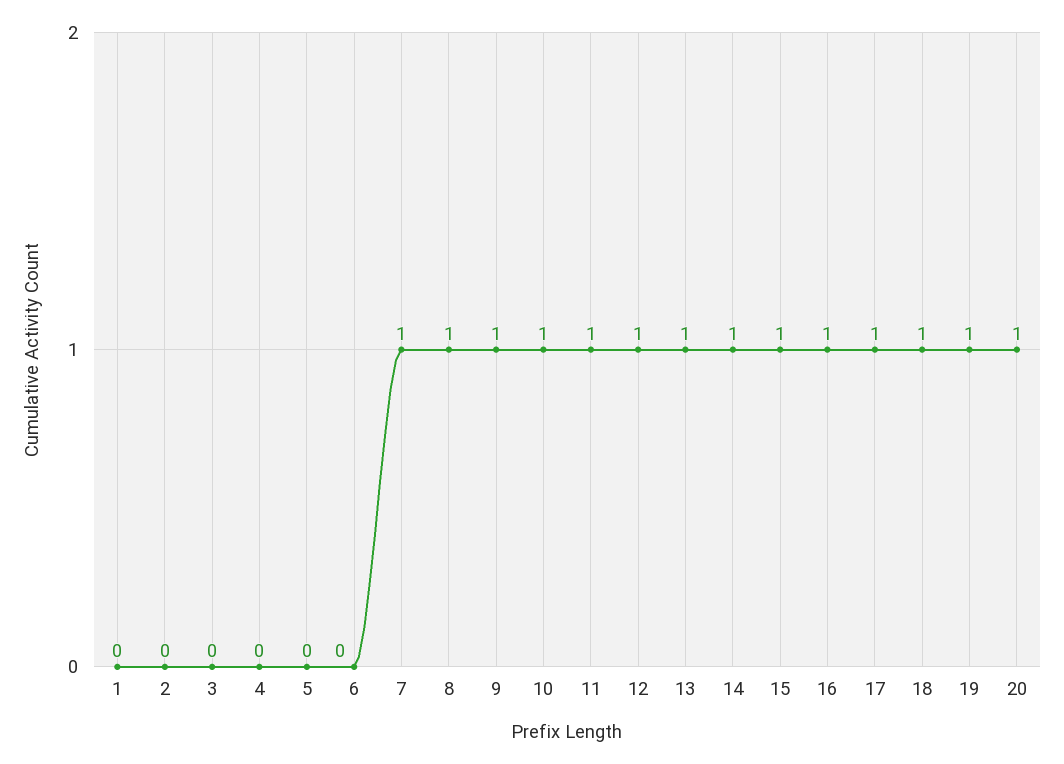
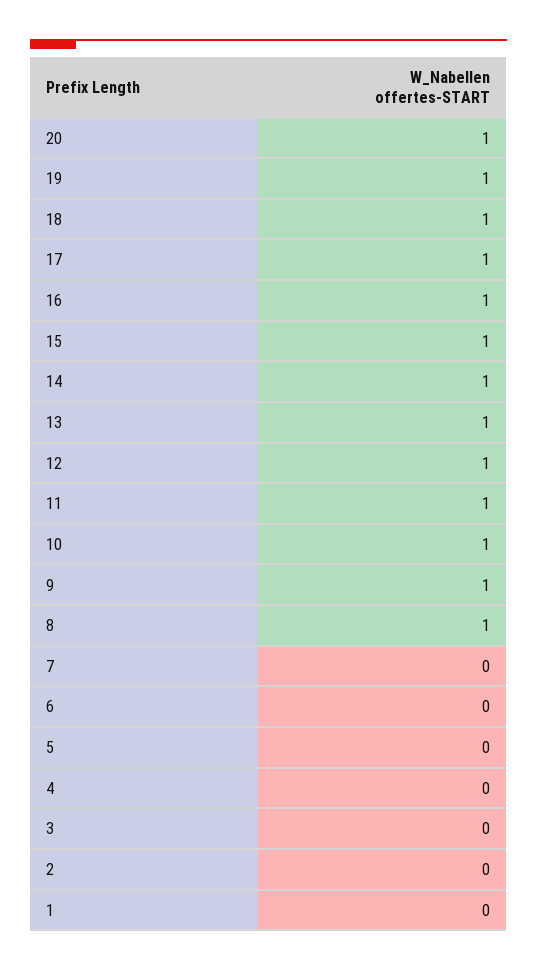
7: 1 -> 0

